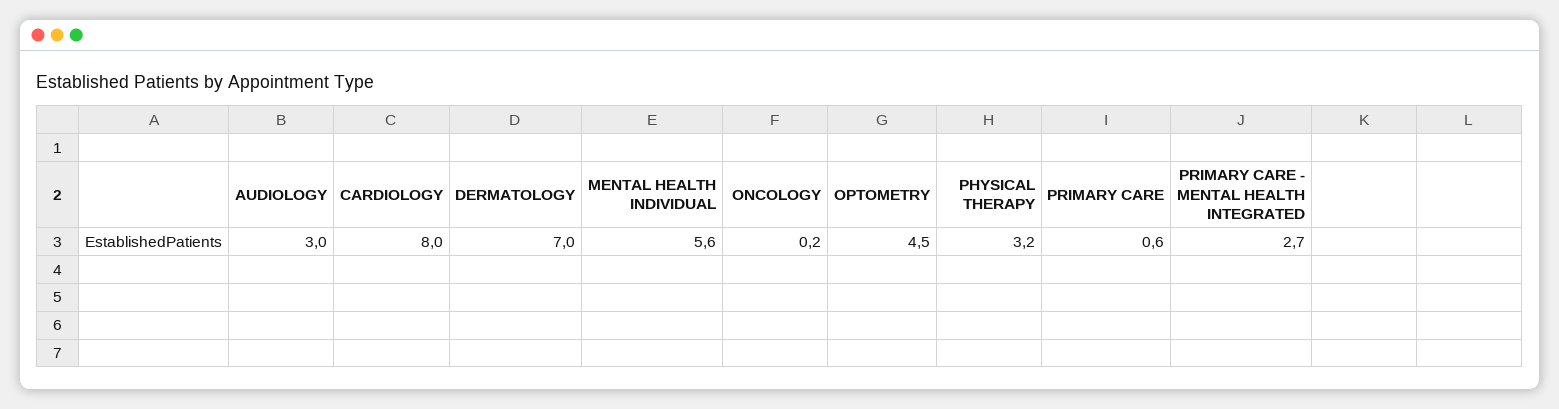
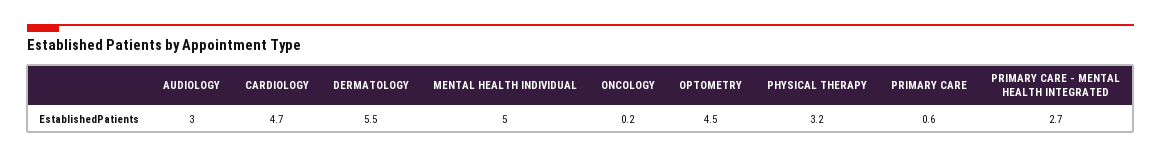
CARDIOLOGY: 8 -> 4.7
DERMATOLOGY: 7 -> 5.5
MENTAL HEALTH INDIVIDUAL: 5.6 -> 5

